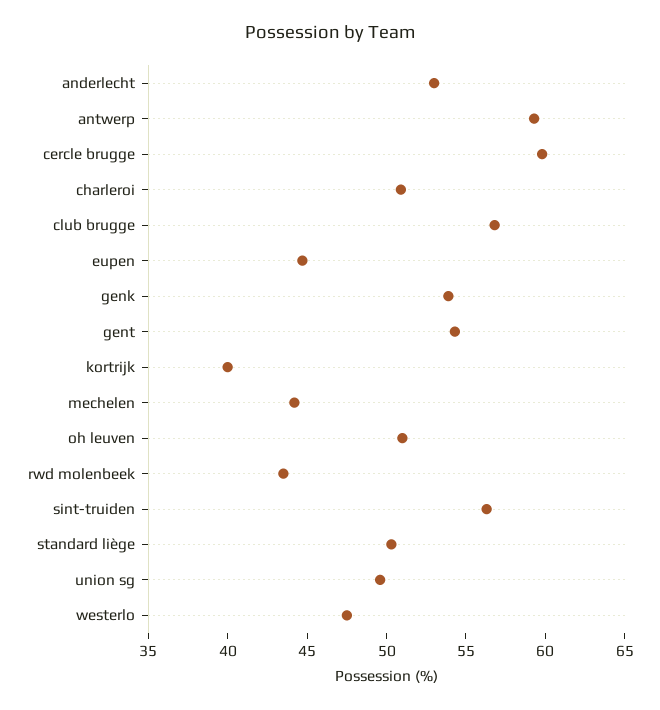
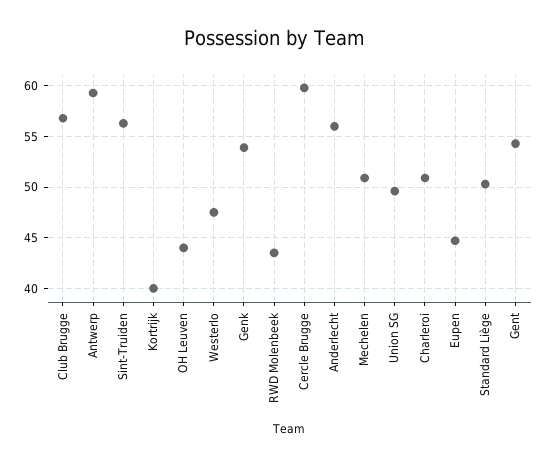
anderlecht: 53 -> 56
mechelen: 44 -> 51
oh leuven: 51 -> 44

